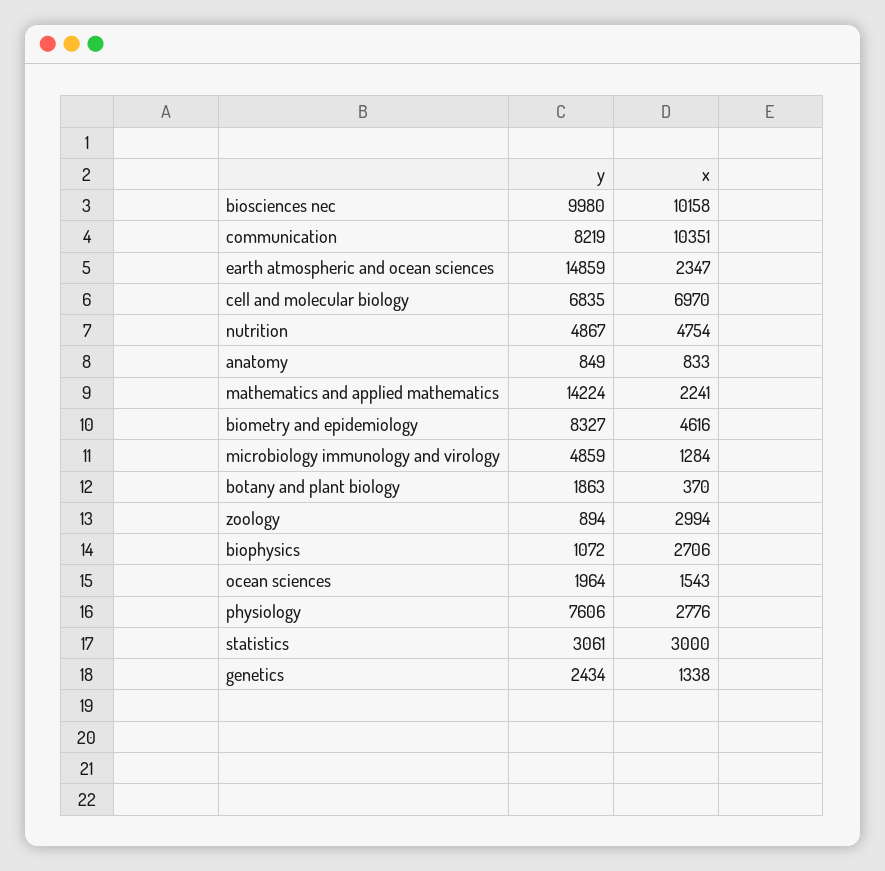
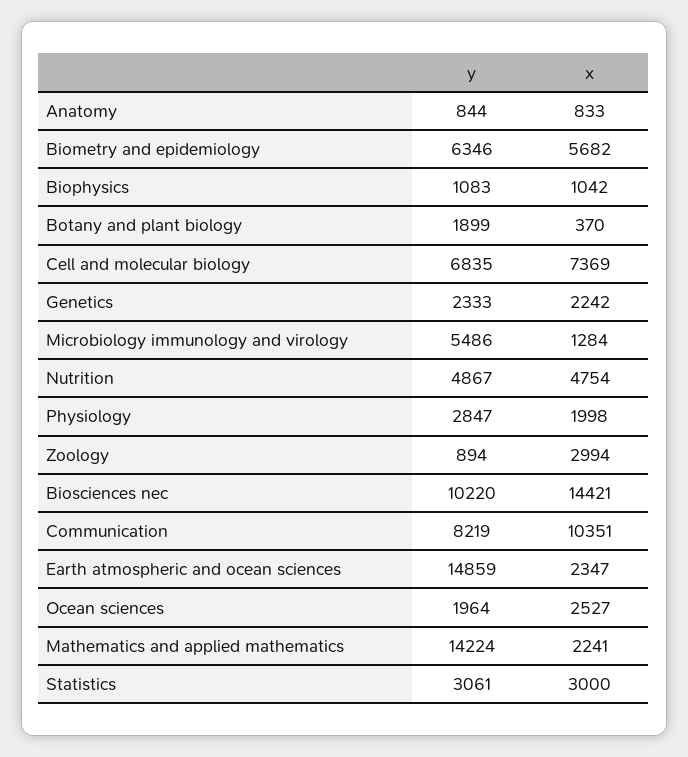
y, biosciences nec: 9980 -> 10220
x, biosciences nec: 10158 -> 14421
x, cell and molecular biology: 6970 -> 7369
y, anatomy: 849 -> 844
y, biometry and epidemiology: 8327 -> 6346
x, biometry and epidemiology: 4616 -> 5682
y, microbiology immunology and virology: 4859 -> 5486
y, botany and plant biology: 1863 -> 1899
y, biophysics: 1072 -> 1083
x, biophysics: 2706 -> 1042
x, ocean sciences: 1543 -> 2527
y, physiology: 7606 -> 2847
x, physiology: 2776 -> 1998
y, genetics: 2434 -> 2333
x, genetics: 1338 -> 2242

